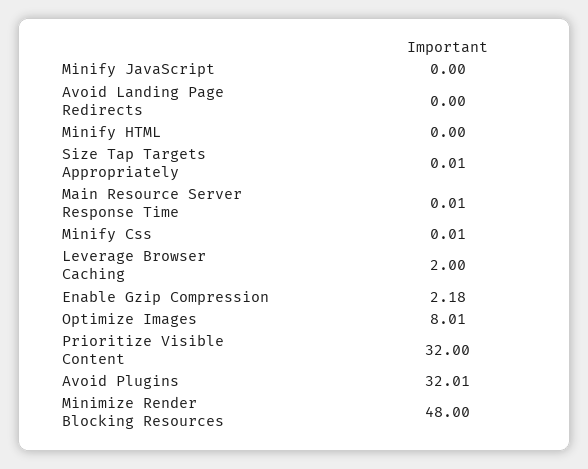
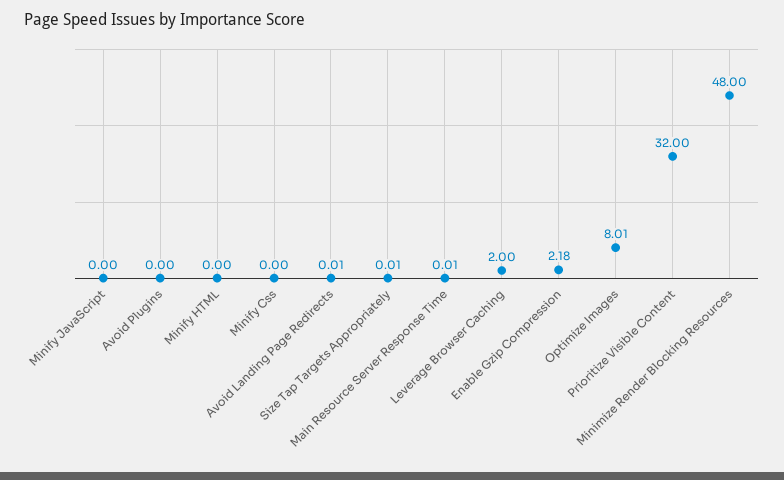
Avoid Landing Page Redirects: 0 -> 0.01
Minify Css: 0.01 -> 0
Avoid Plugins: 32.01 -> 0

